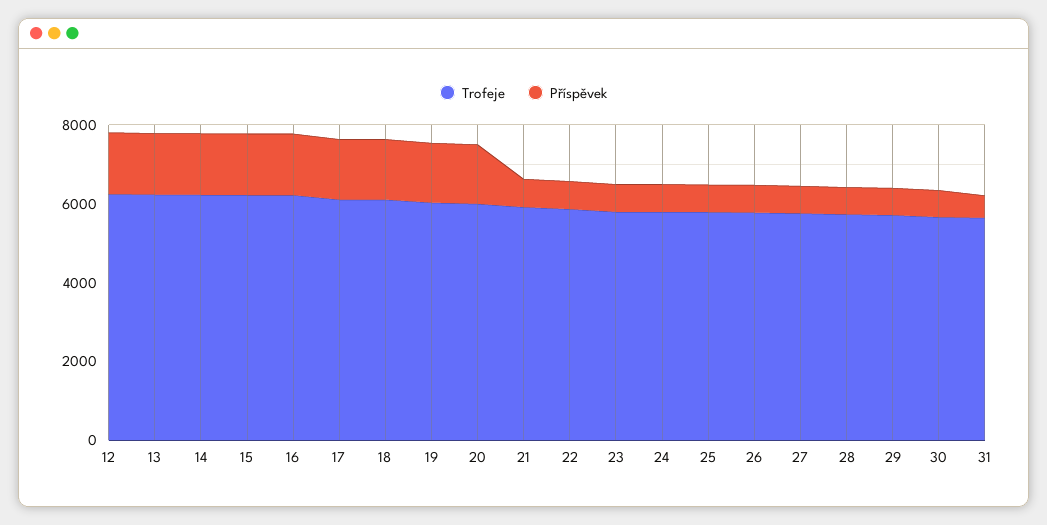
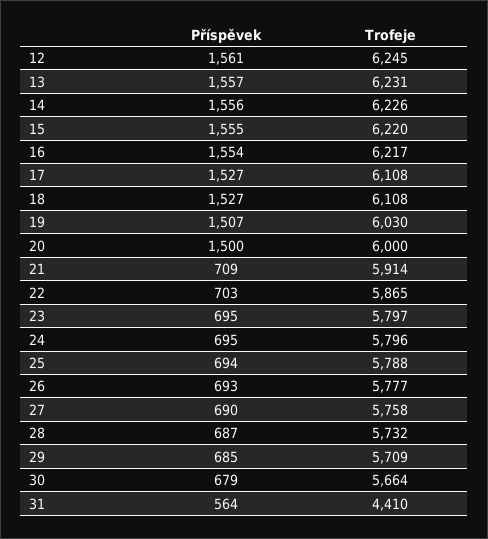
Trofeje, 31: 5500 -> 4410

